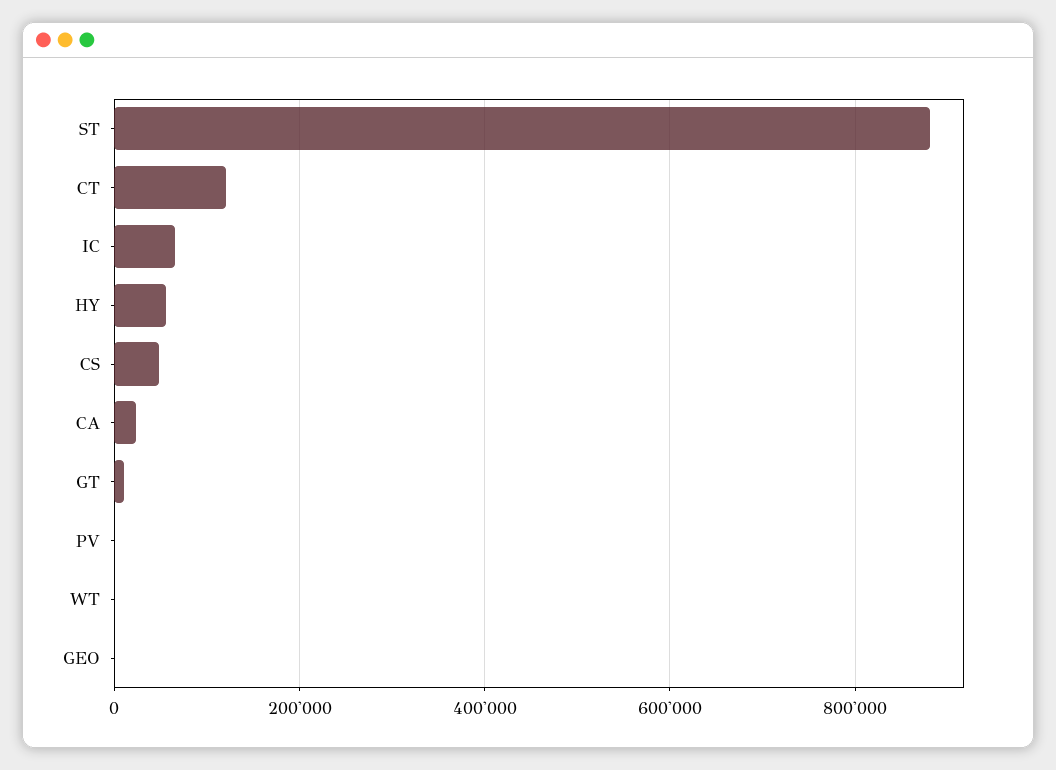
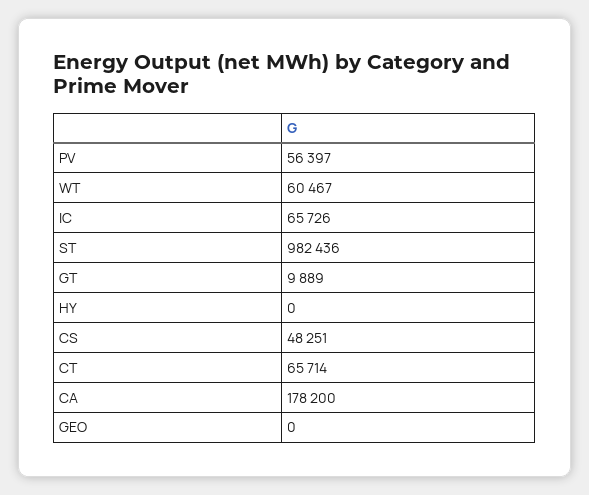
ST: 880000 -> 982436
CT: 120000 -> 65714
HY: 60000 -> 0
CA: 20000 -> 178200
PV: 0 -> 56397
WT: 0 -> 60467

